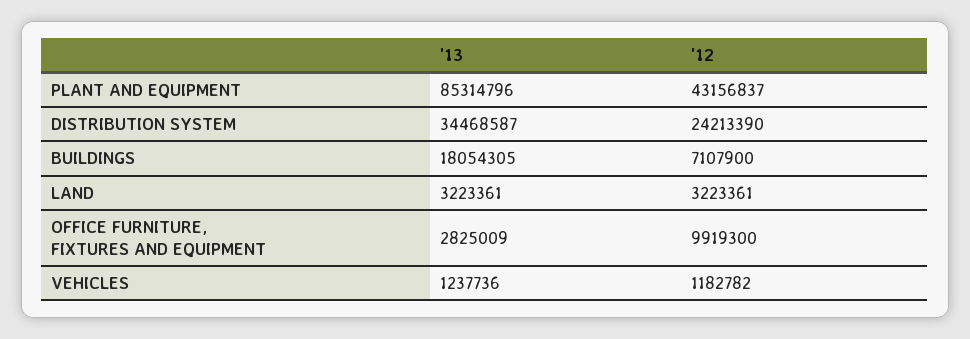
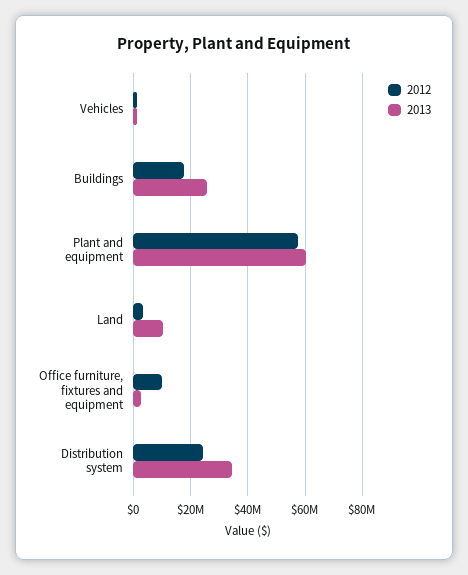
'13, PLANT AND EQUIPMENT: 85314796 -> 60000000
'12, PLANT AND EQUIPMENT: 43156837 -> 57500000
'13, BUILDINGS: 18054305 -> 25000000
'12, BUILDINGS: 7107900 -> 17500000
'13, LAND: 3223361 -> 10000000

